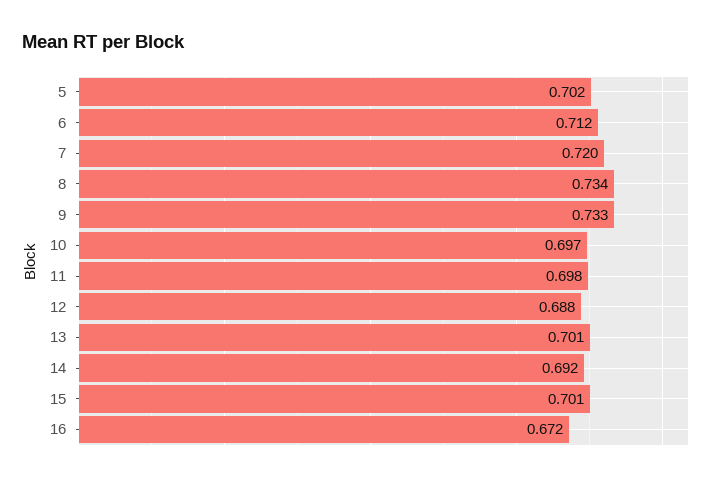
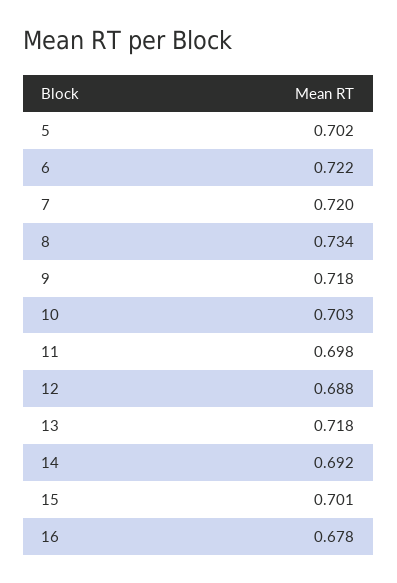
6: 0.712 -> 0.722
9: 0.733 -> 0.718
10: 0.697 -> 0.703
13: 0.701 -> 0.718
16: 0.672 -> 0.678

